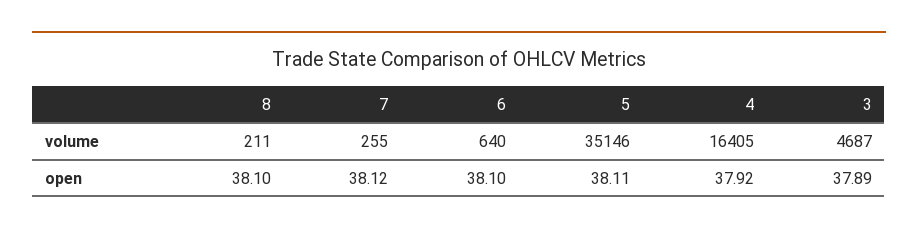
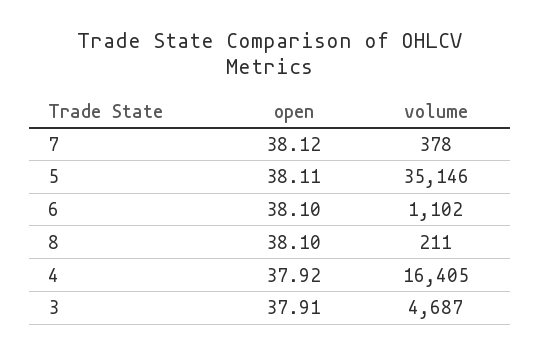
7, volume: 255 -> 378
6, volume: 640 -> 1102
3, open: 37.89 -> 37.91

